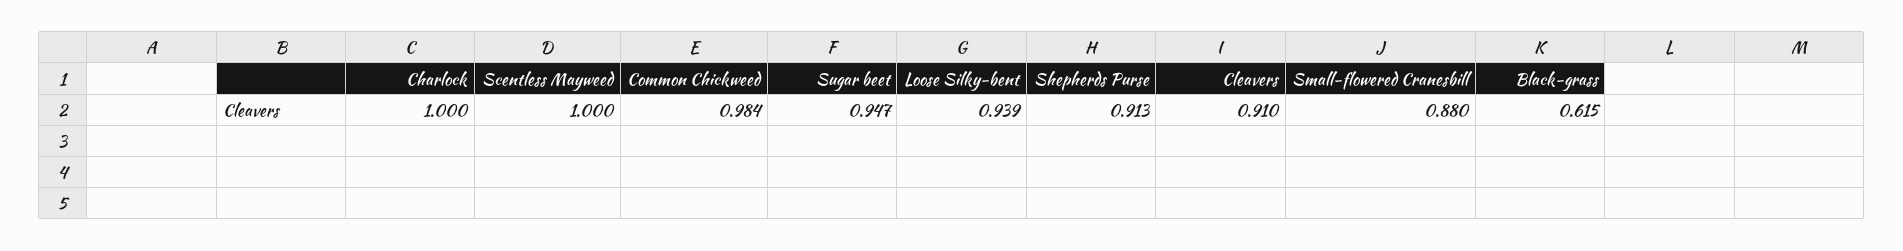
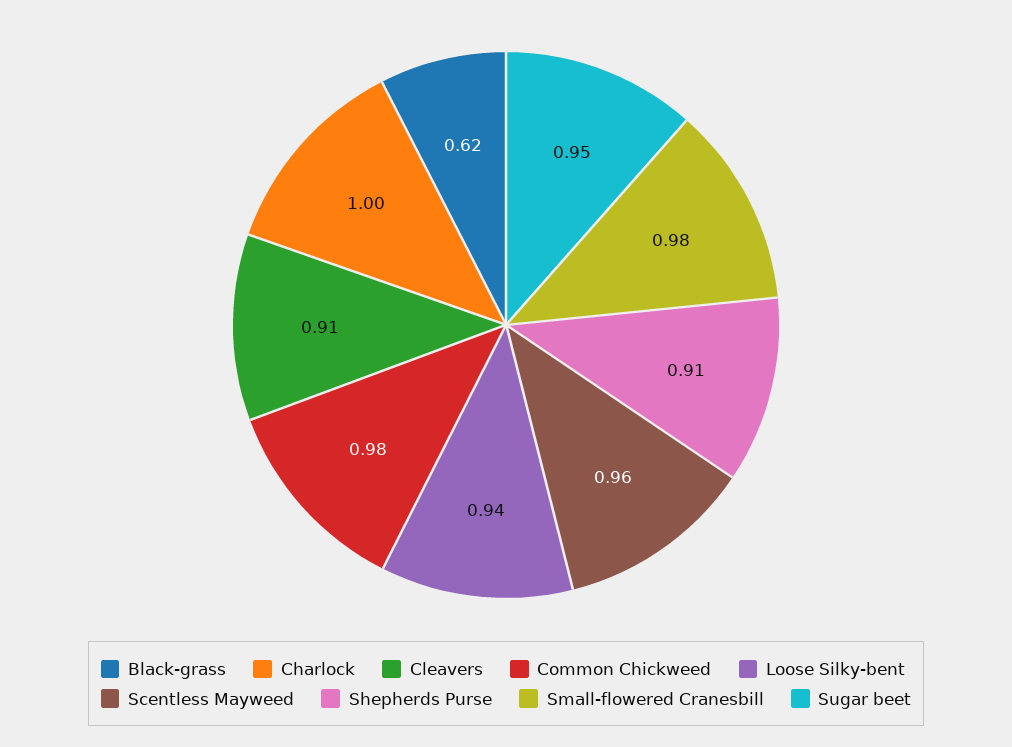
Scentless Mayweed: 1 -> 0.96
Small-flowered Cranesbill: 0.88 -> 0.98

